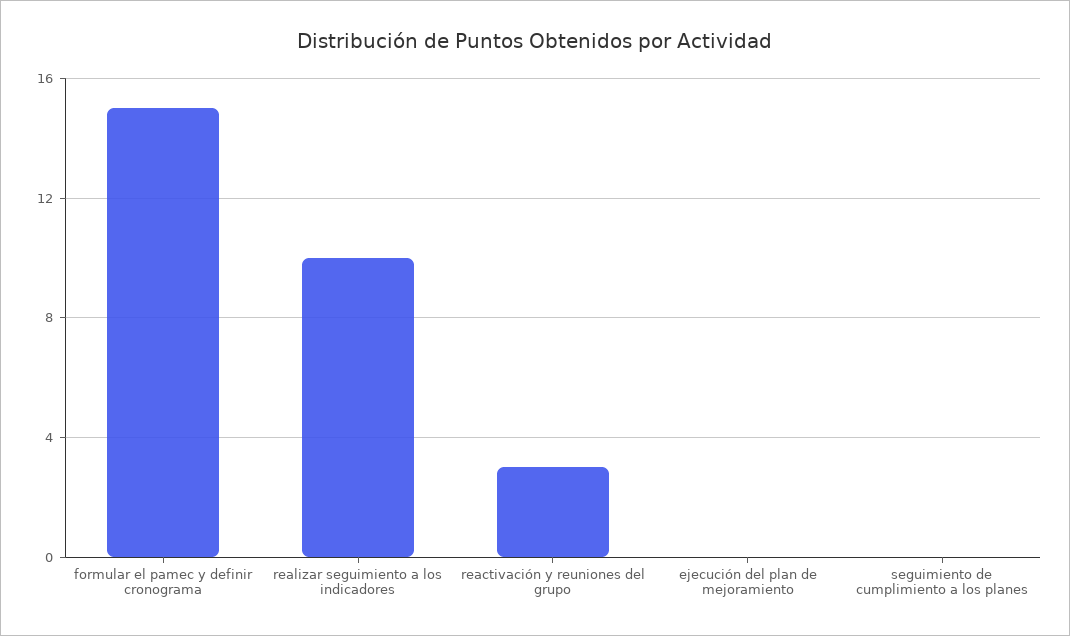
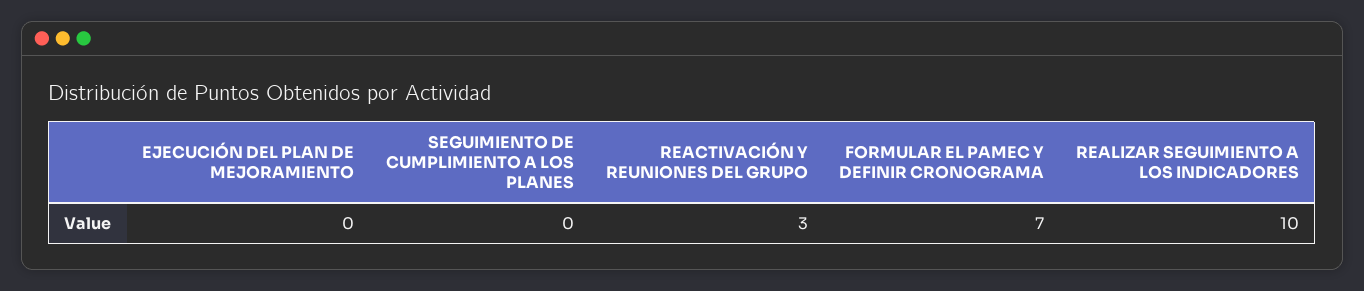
formular el pamec y definir cronograma: 15 -> 7

